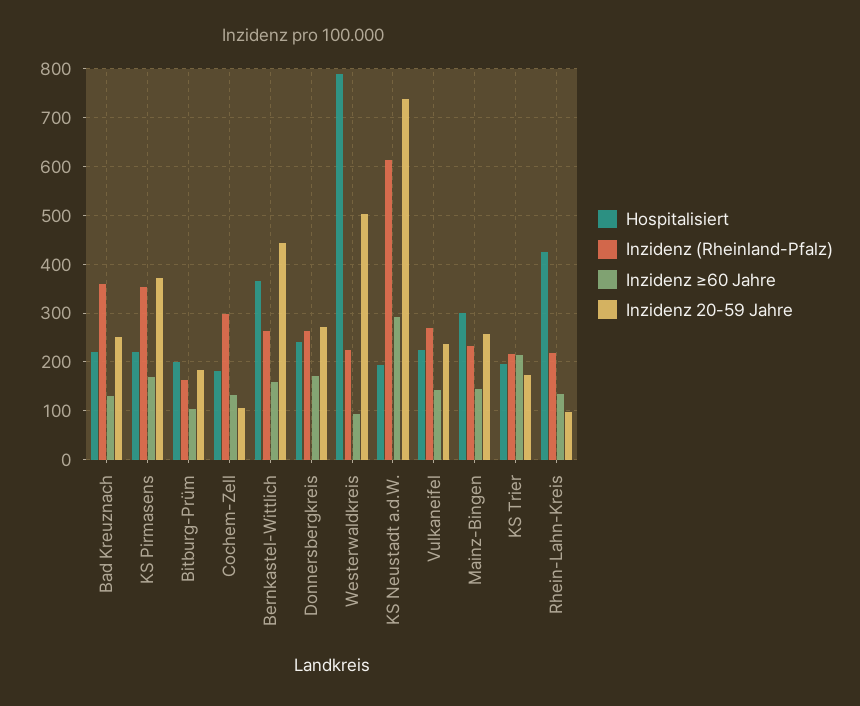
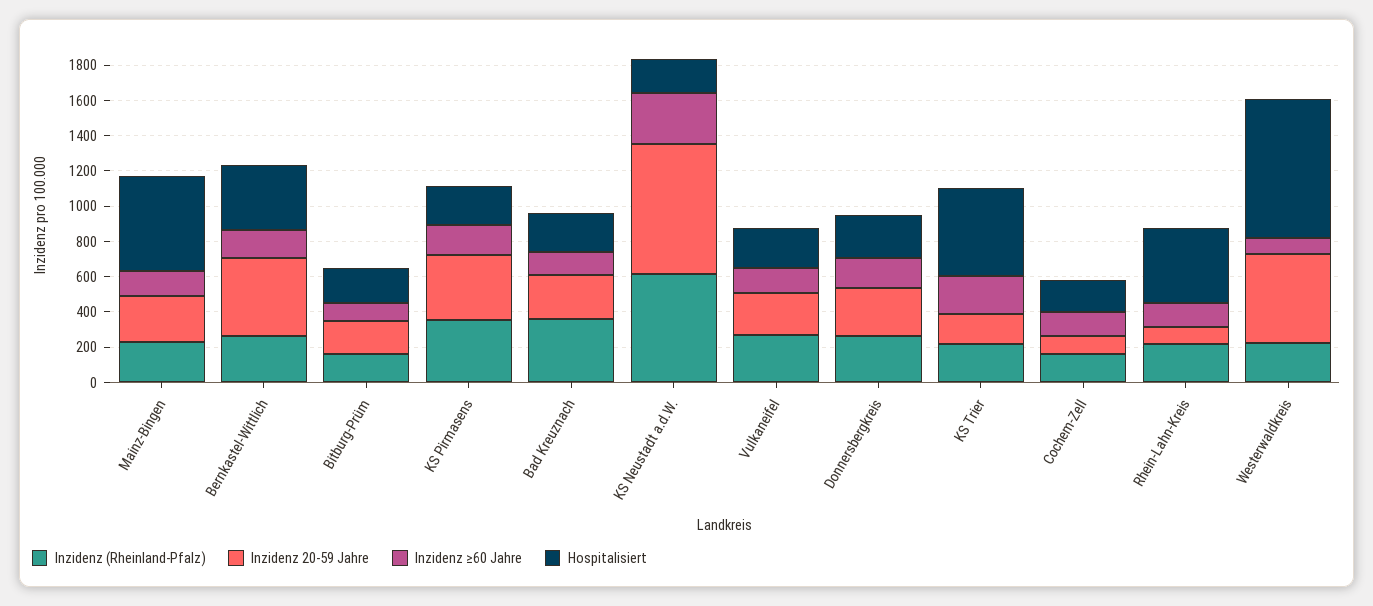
Inzidenz (Rheinland-Pfalz), Cochem-Zell: 300 -> 150
Hospitalisiert, Mainz-Bingen: 300 -> 550
Hospitalisiert, KS Trier: 200 -> 500

